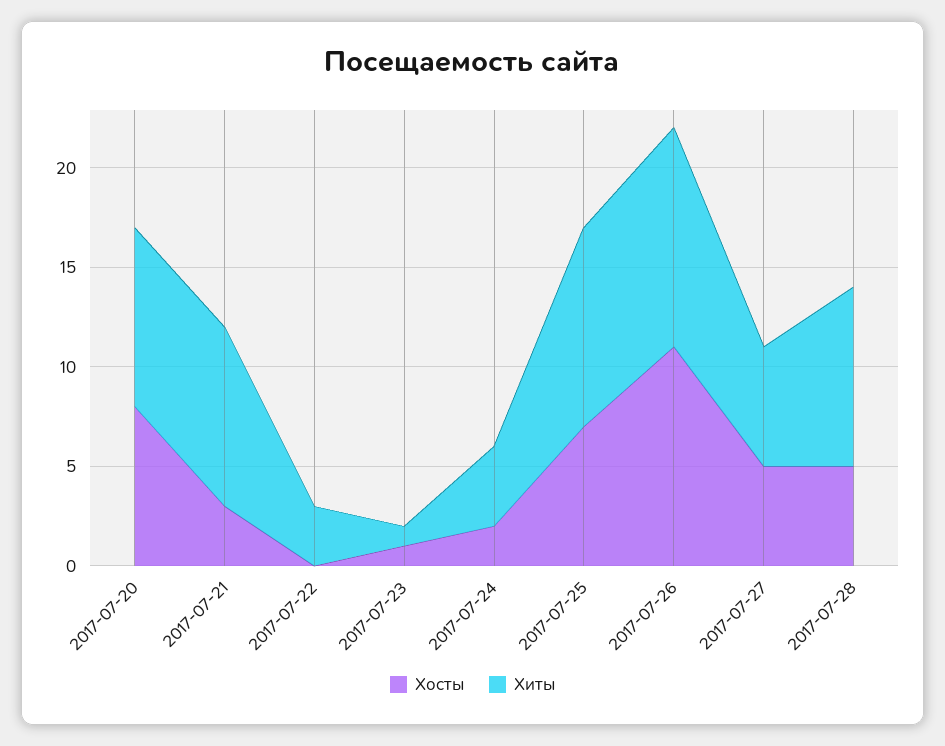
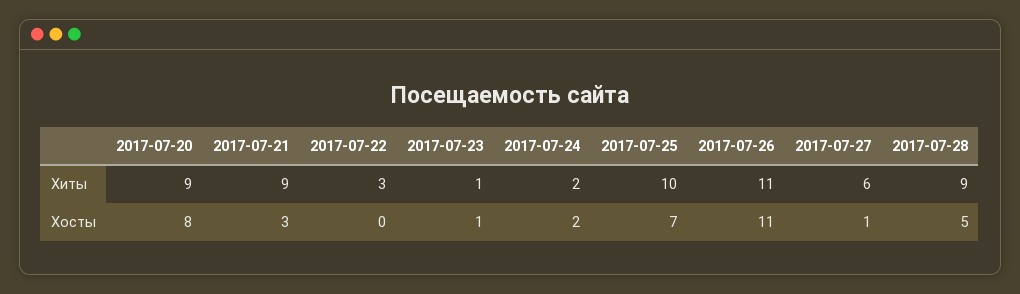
Хиты, 2017-07-24: 4 -> 2
Хосты, 2017-07-27: 5 -> 1

